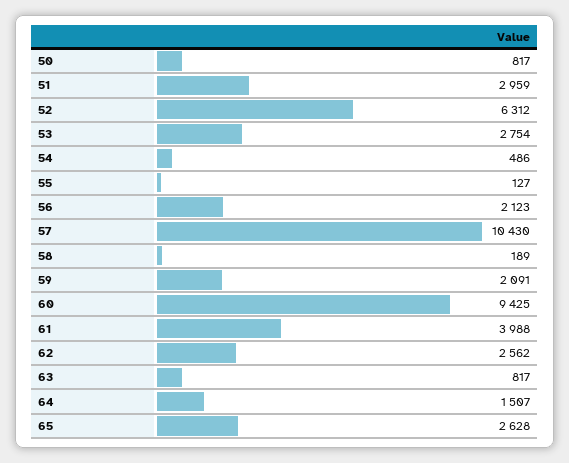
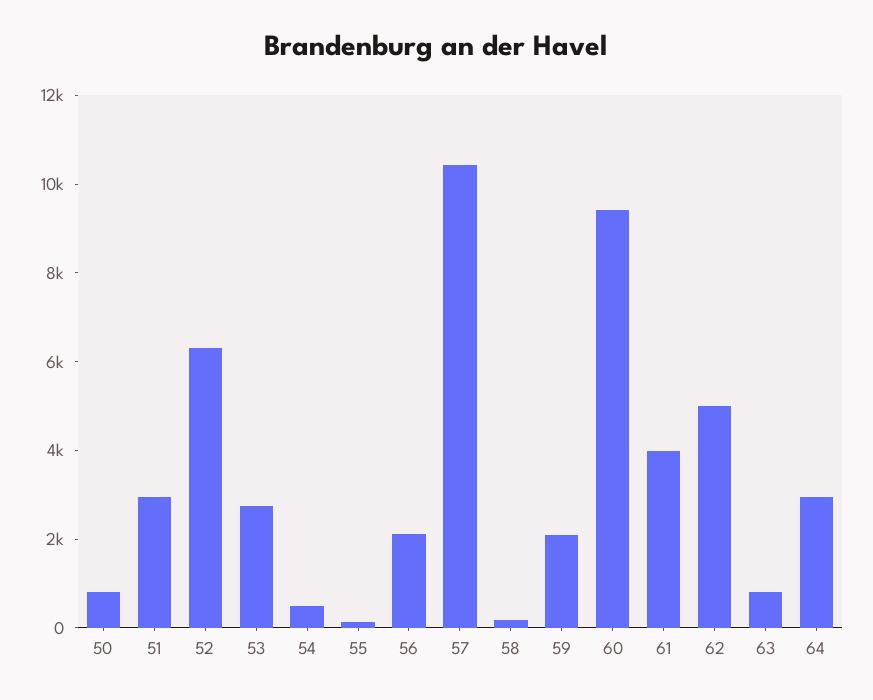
62: 2562 -> 5000
64: 1507 -> 3000
65: 2628 -> none

